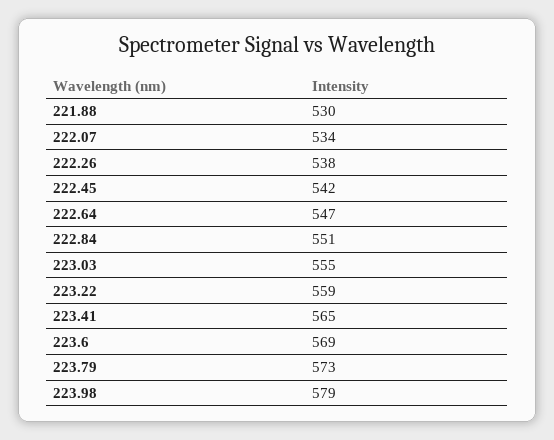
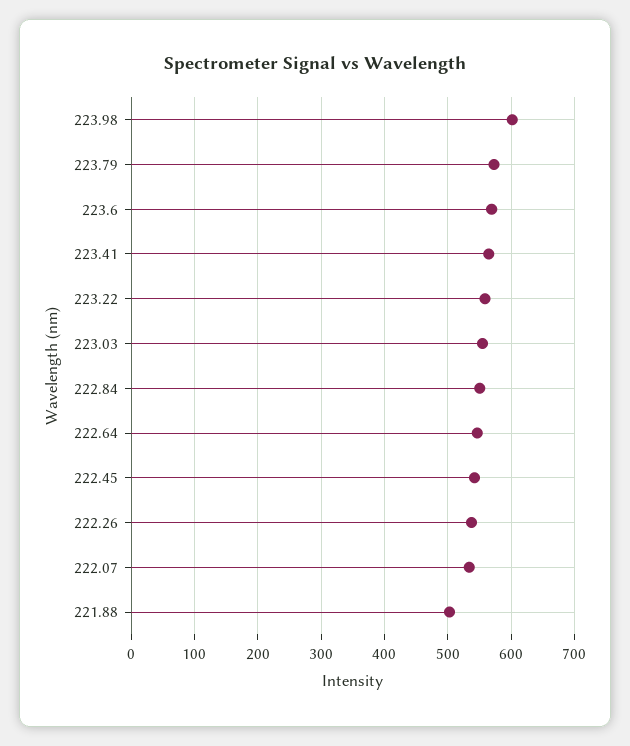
221.88: 530 -> 500
223.98: 579 -> 600

